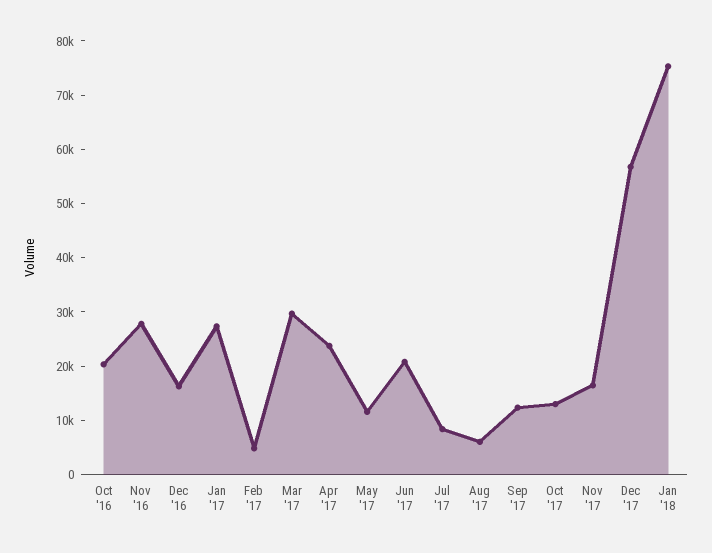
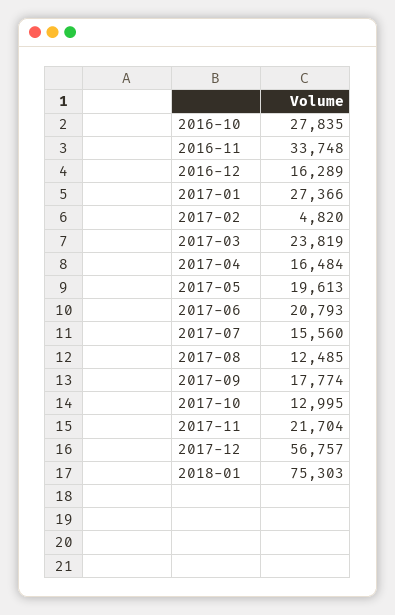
Oct '16: 20000 -> 27835
Nov '16: 28000 -> 33748
Mar '17: 30000 -> 23819
Apr '17: 24000 -> 16484
May '17: 12000 -> 19613
Jul '17: 8000 -> 15560
Aug '17: 6000 -> 12485
Sep '17: 12000 -> 17774
Nov '17: 16000 -> 21704

